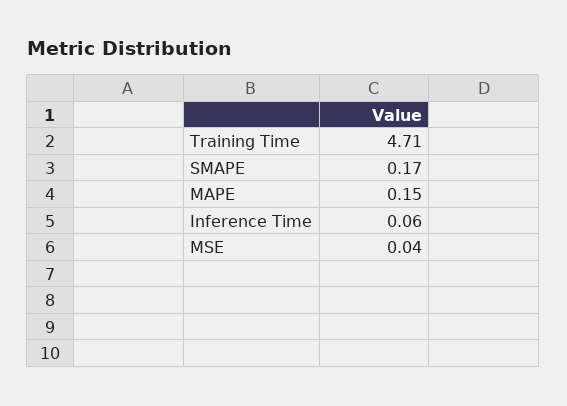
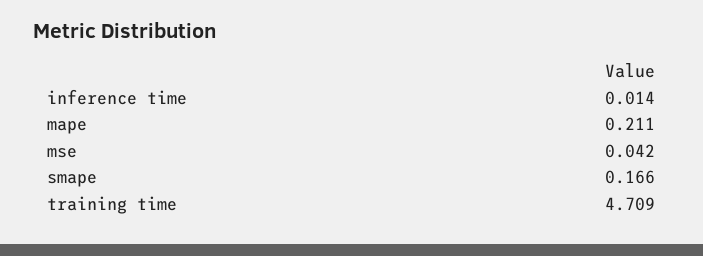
MAPE: 0.15 -> 0.211
Inference Time: 0.06 -> 0.014

